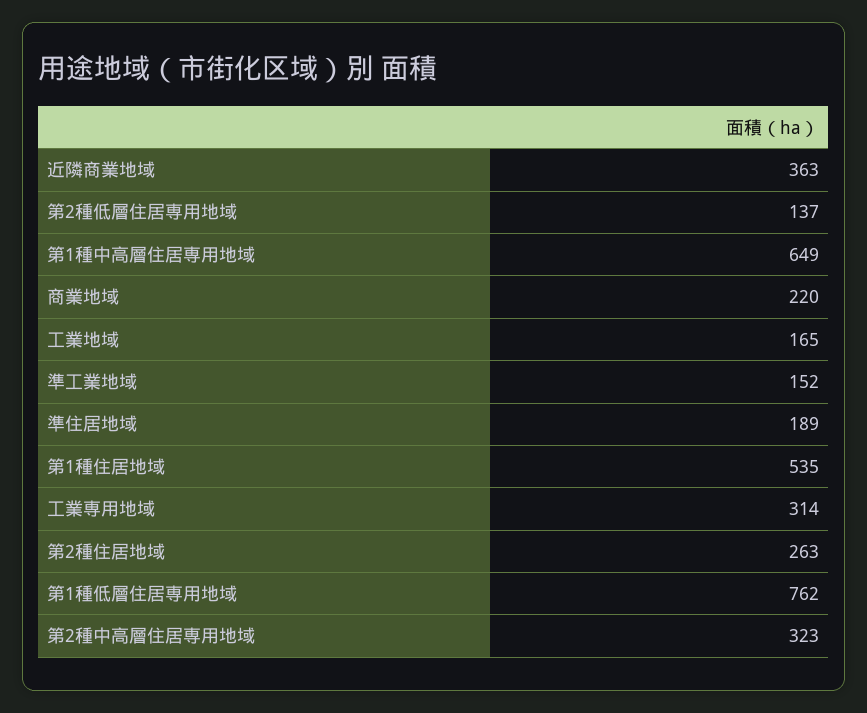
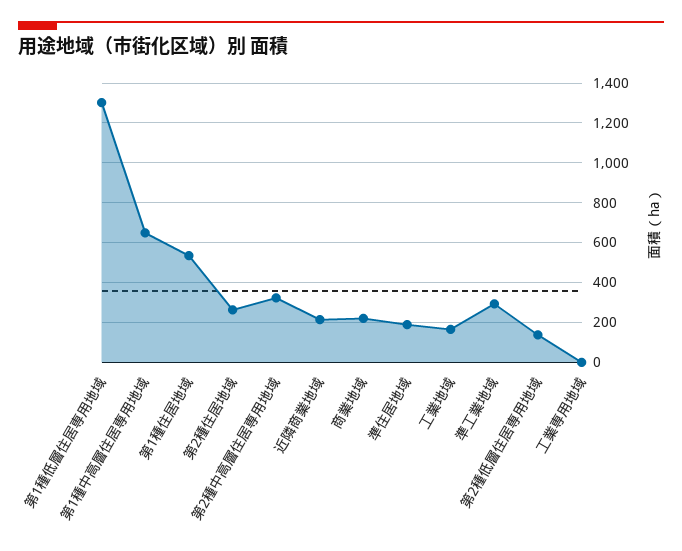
近隣商業地域: 363 -> 200
準工業地域: 152 -> 300
工業専用地域: 314 -> 0
第1種低層住居専用地域: 762 -> 1300

